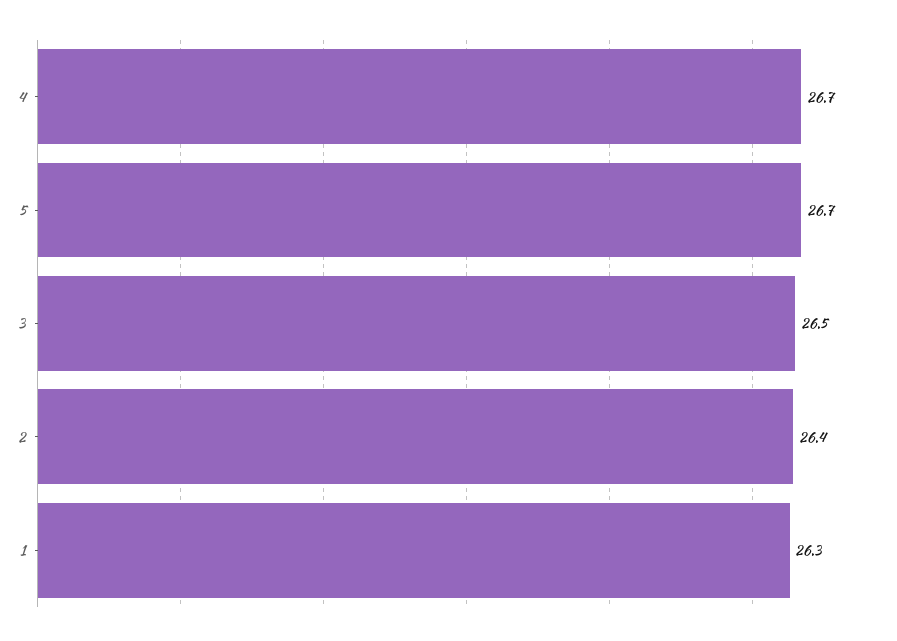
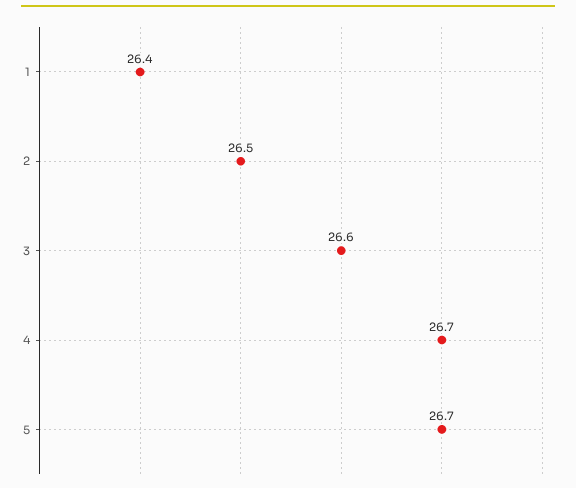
3: 26.5 -> 26.6
2: 26.4 -> 26.5
1: 26.3 -> 26.4

